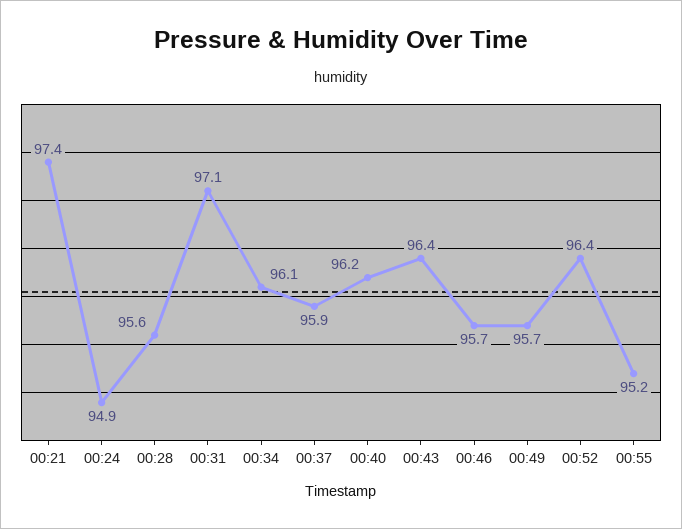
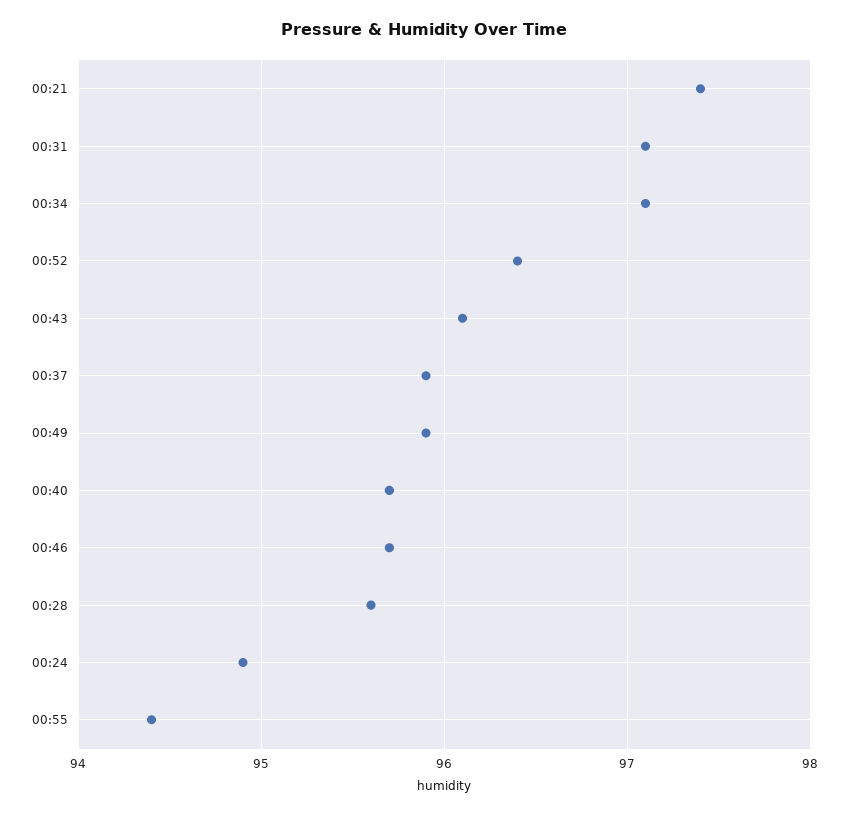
00:34: 96.1 -> 97.1
00:40: 96.2 -> 95.7
00:43: 96.4 -> 96.1
00:49: 95.7 -> 95.9
00:55: 95.2 -> 94.4

